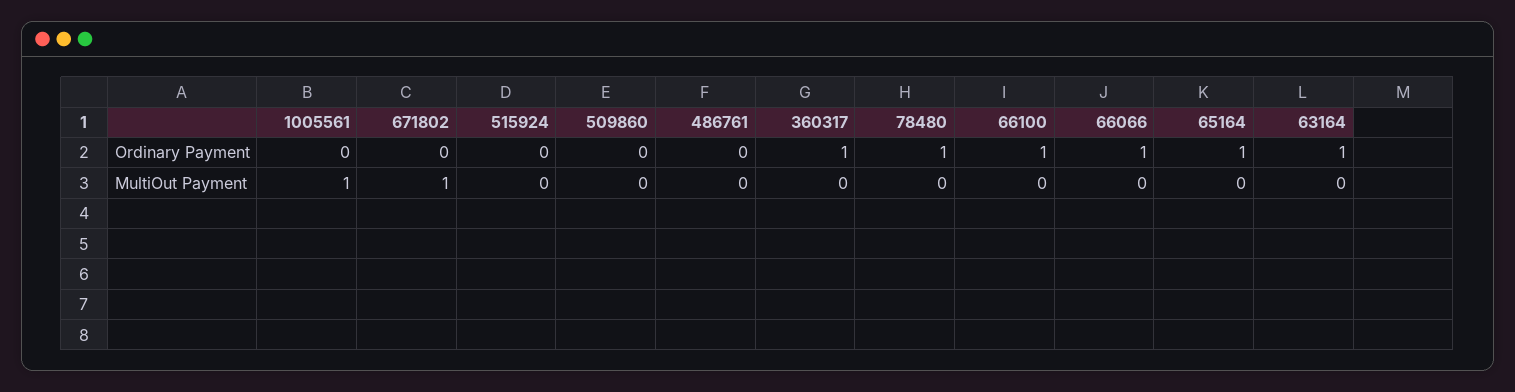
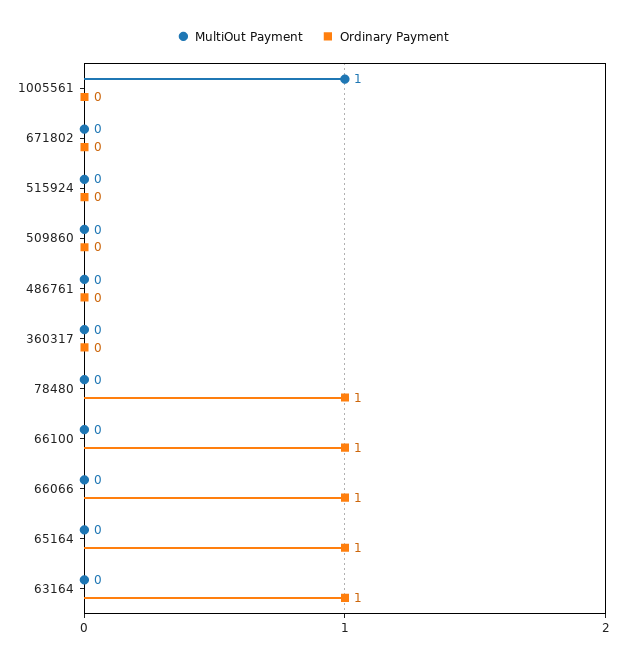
Ordinary Payment, 360317: 1 -> 0
MultiOut Payment, 671802: 1 -> 0

